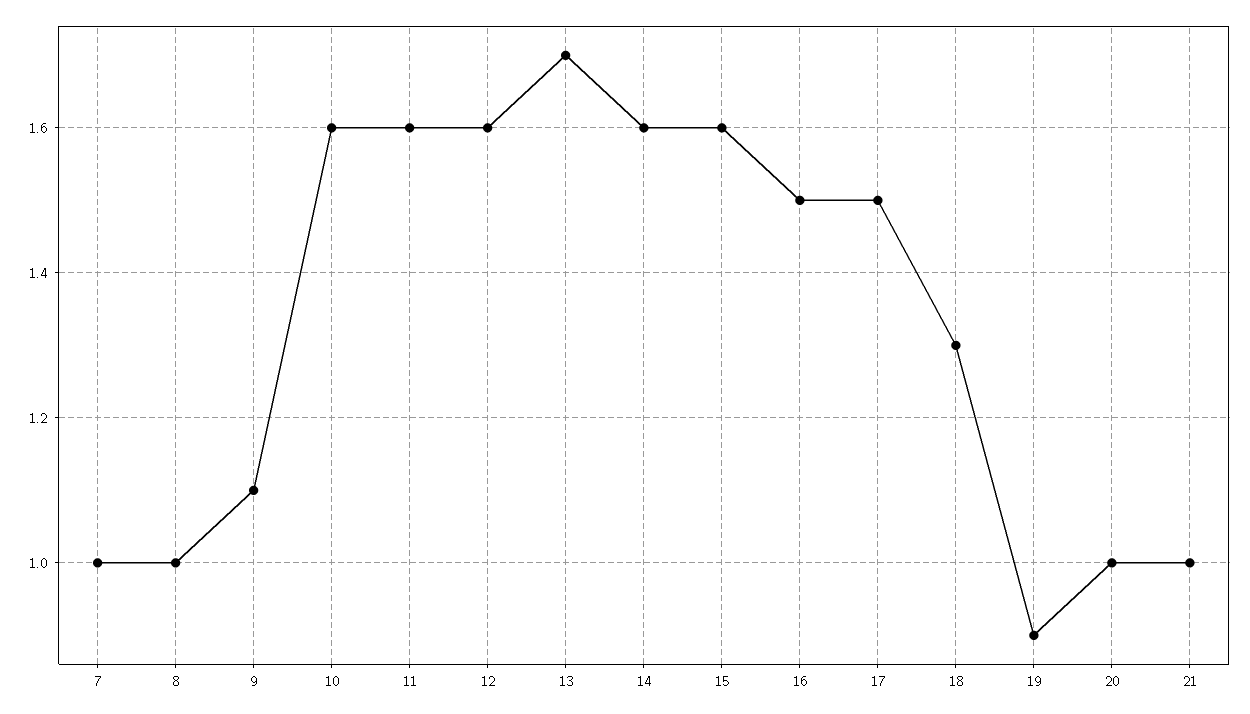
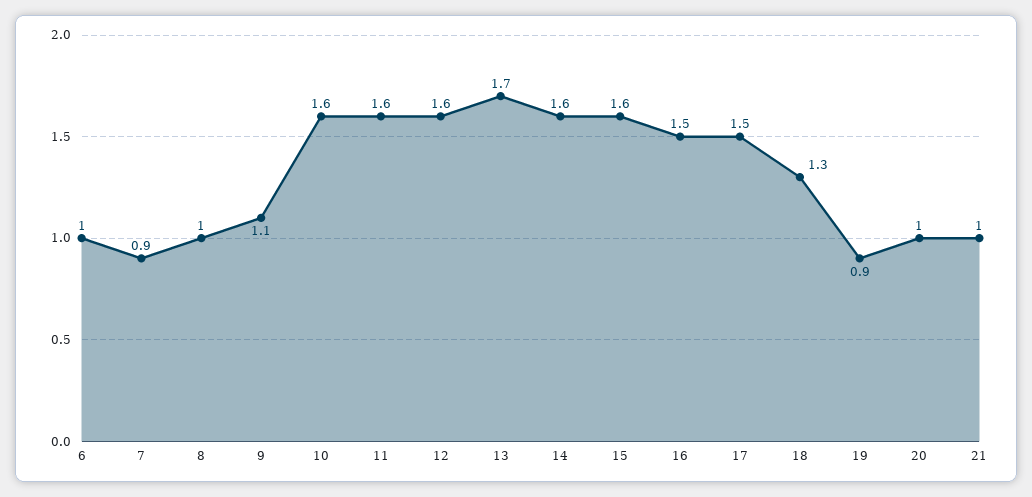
7: 1 -> 0.9
6: none -> 1

